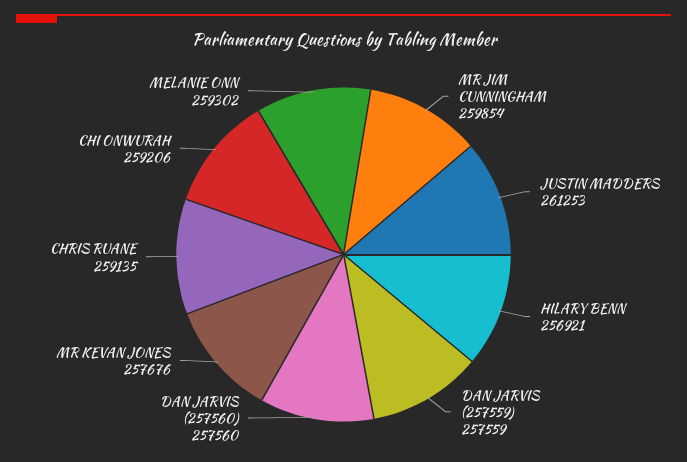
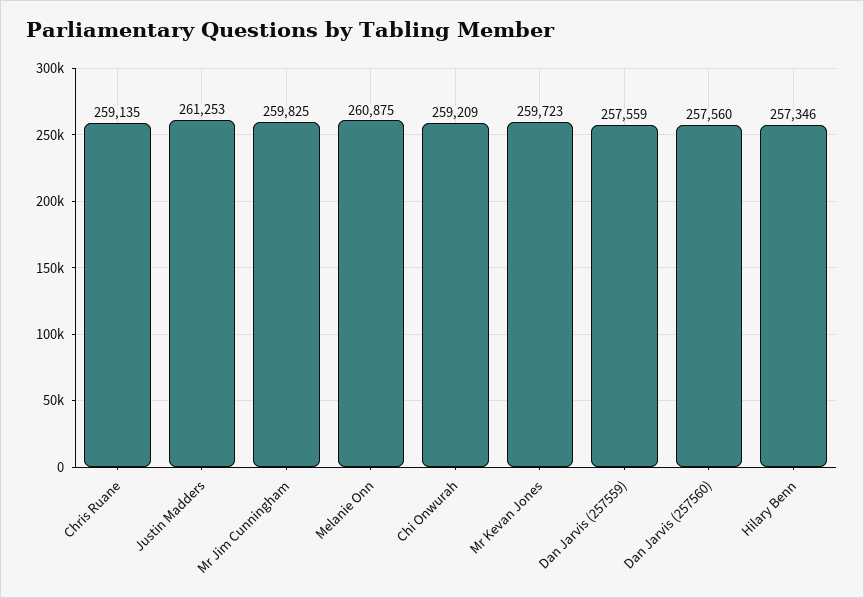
MR JIM CUNNINGHAM: 259854 -> 259825
HILARY BENN: 256921 -> 257346
MR KEVAN JONES: 257676 -> 259723
CHI ONWURAH: 259206 -> 259209
MELANIE ONN: 259302 -> 260875

